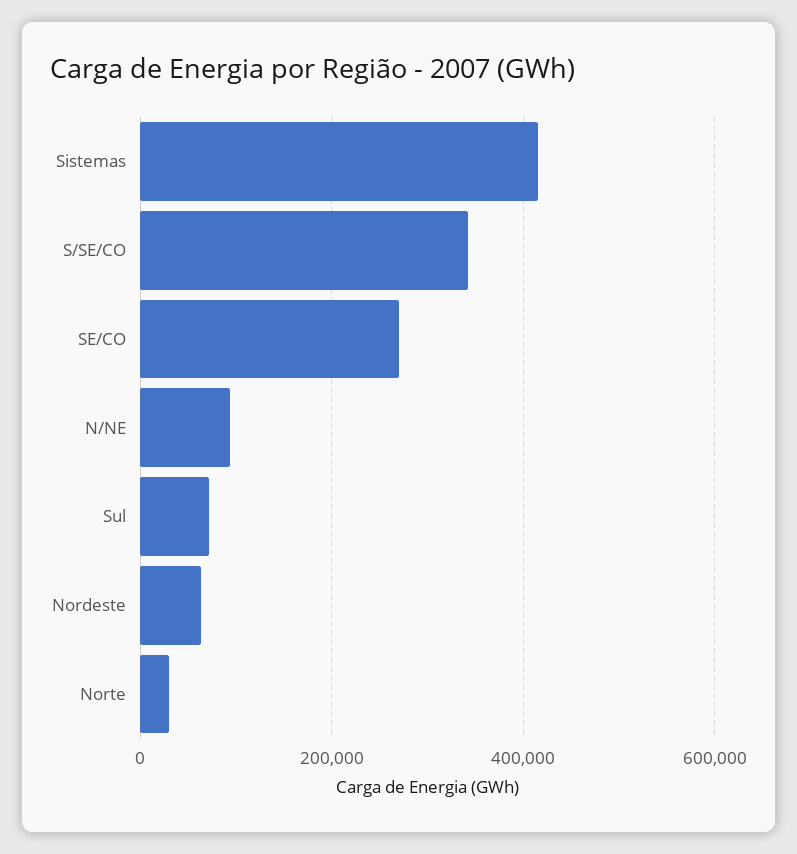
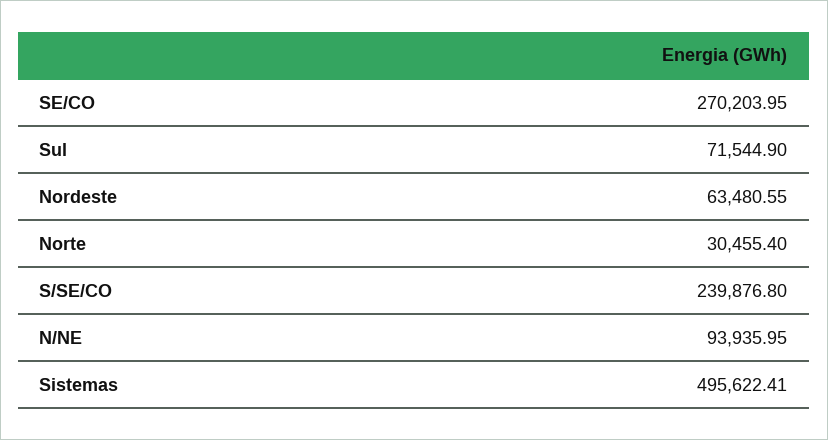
Sistemas: 420000 -> 495622.41
S/SE/CO: 340000 -> 239876.8

